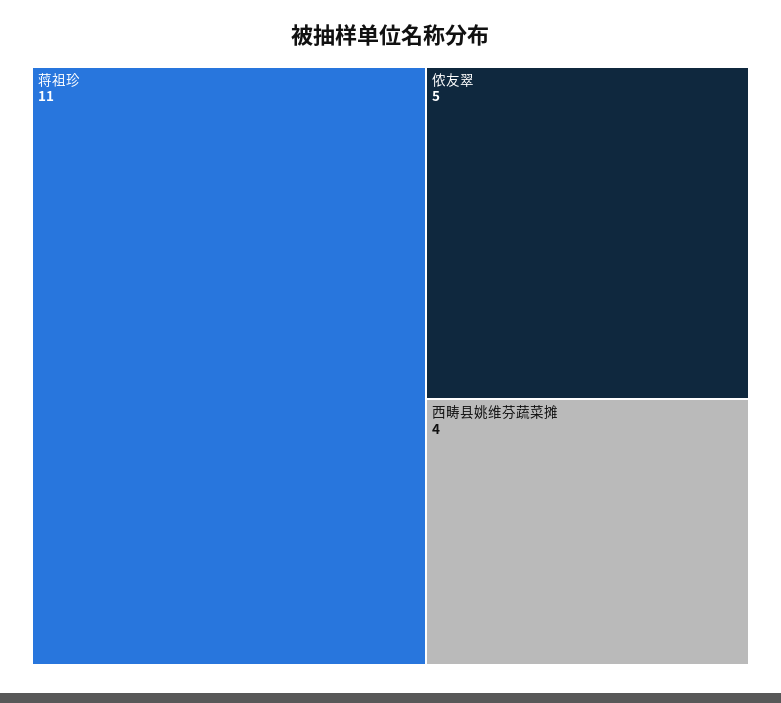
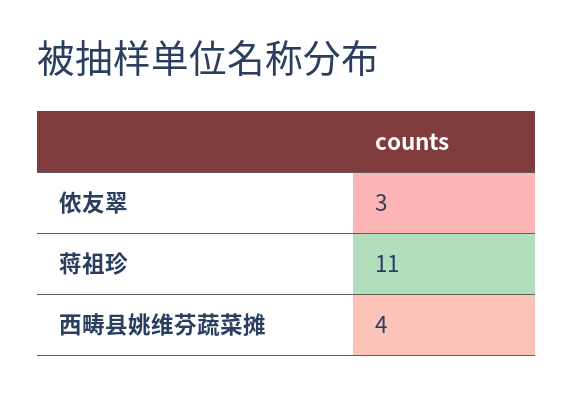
侬友翠: 5 -> 3

